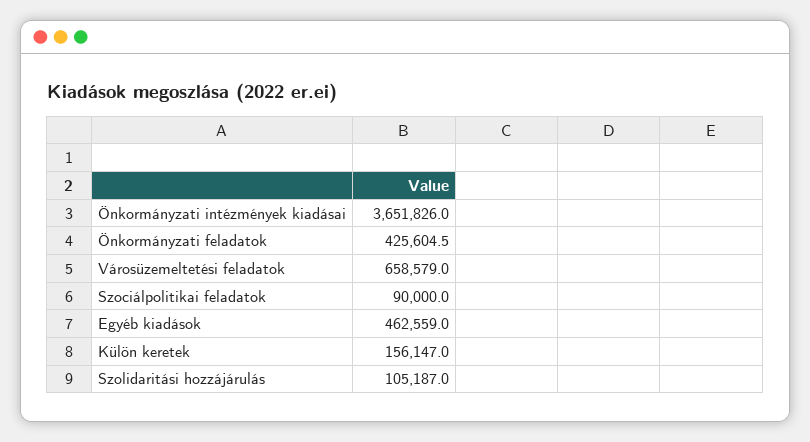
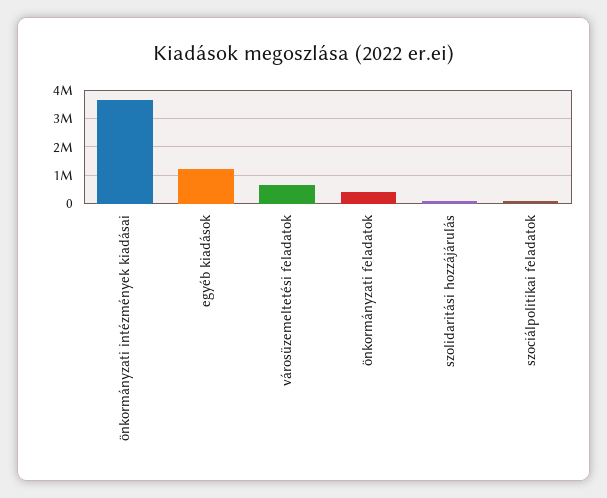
Egyéb kiadások: 462559 -> 1250000
Külön keretek: 156147 -> none

